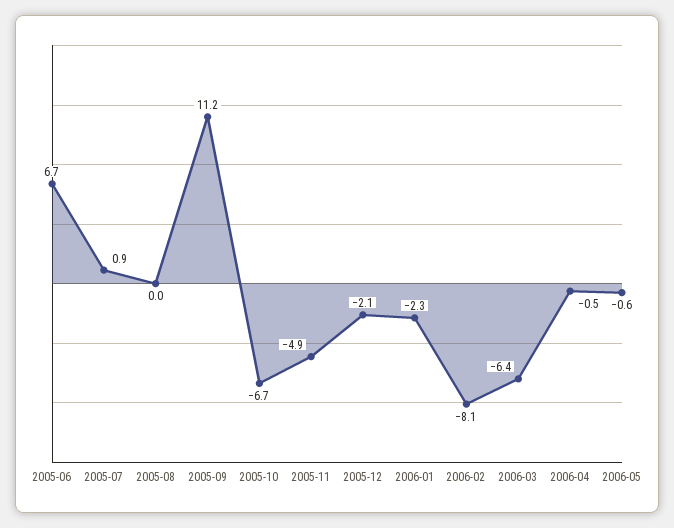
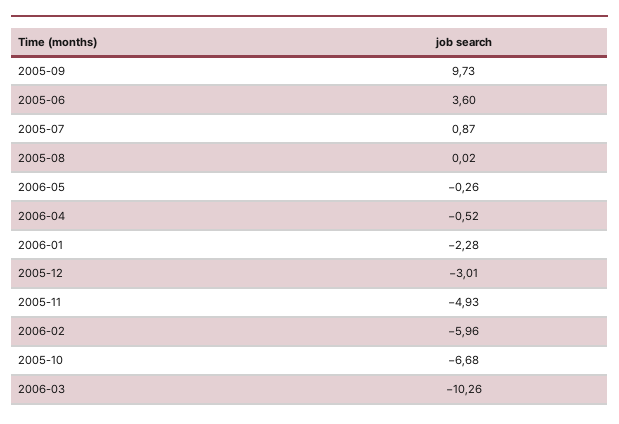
2005-06: 6.7 -> 3.6
2005-09: 11.2 -> 9.73
2005-12: -2.1 -> -3.01
2006-02: -8.1 -> -5.96
2006-03: -6.4 -> -10.26
2006-05: -0.6 -> -0.26

